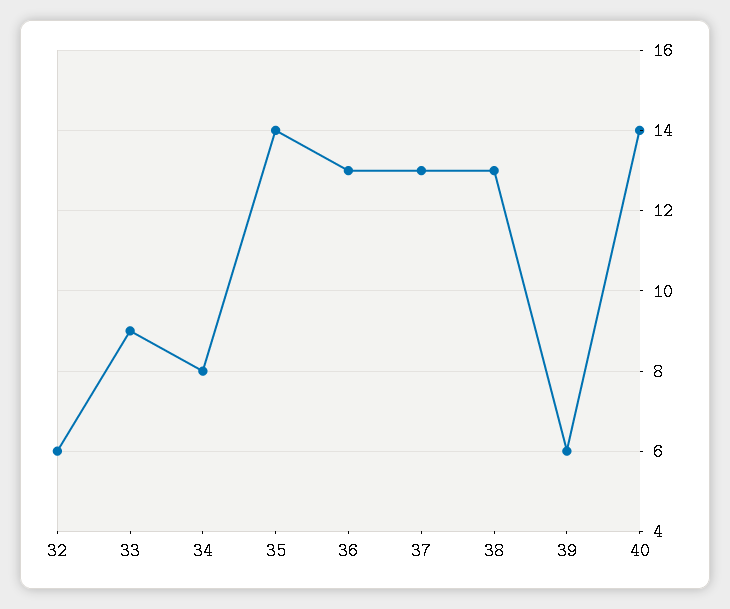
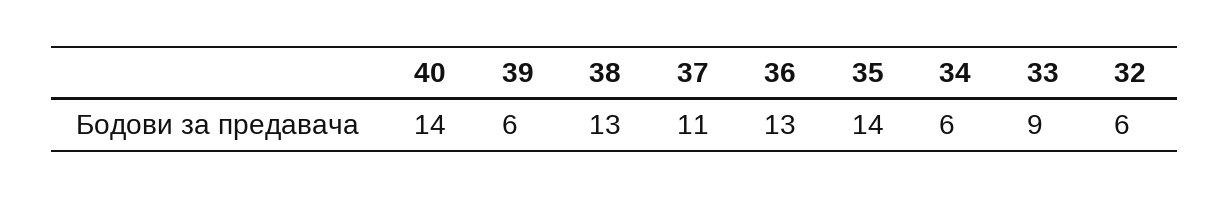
34: 8 -> 6
37: 13 -> 11

